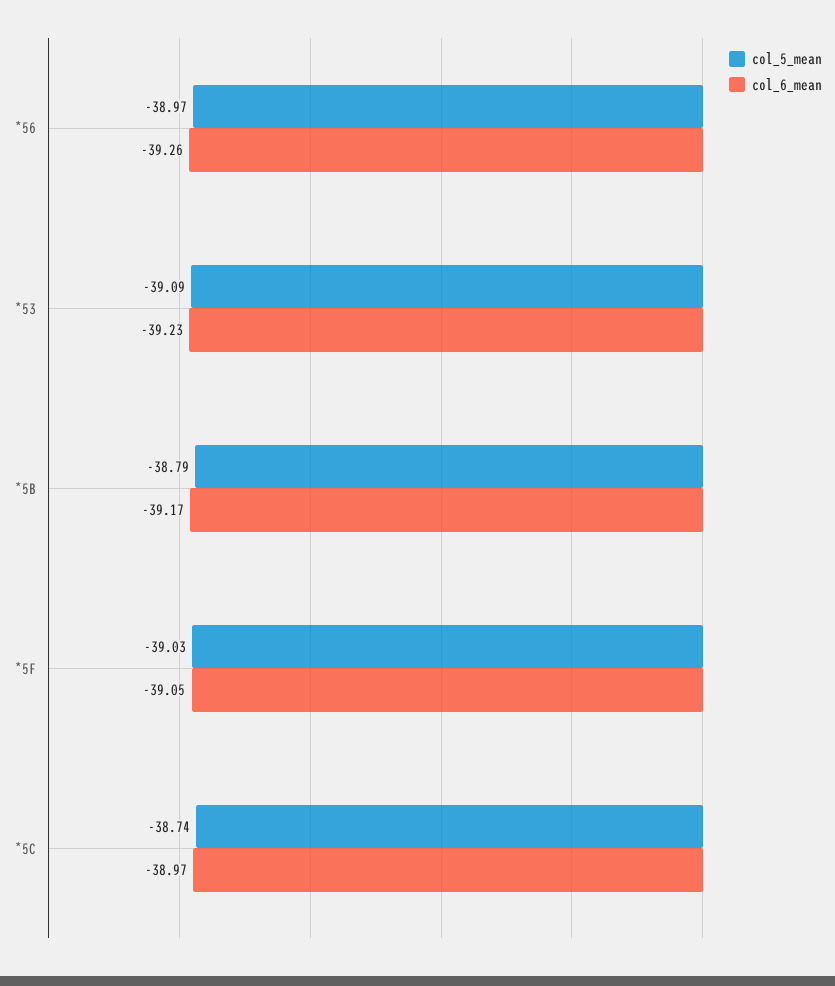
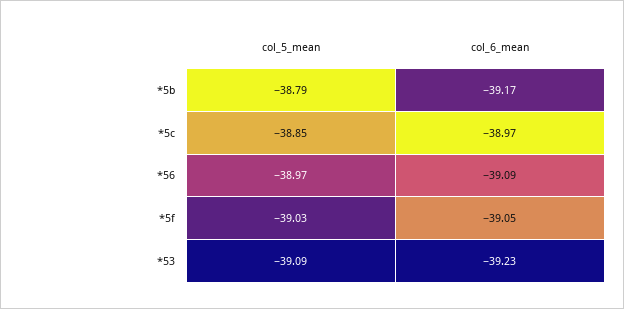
col_6_mean, *56: -39.26 -> -39.09
col_5_mean, *5C: -38.74 -> -38.85

